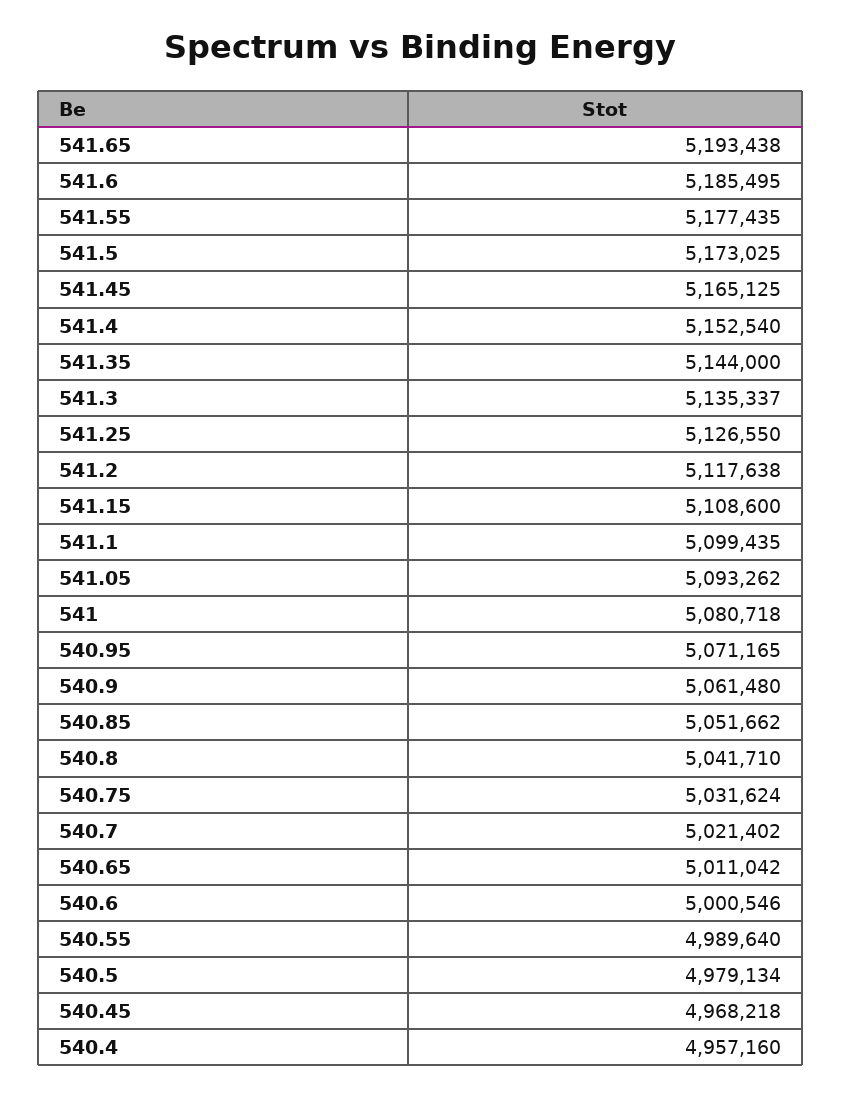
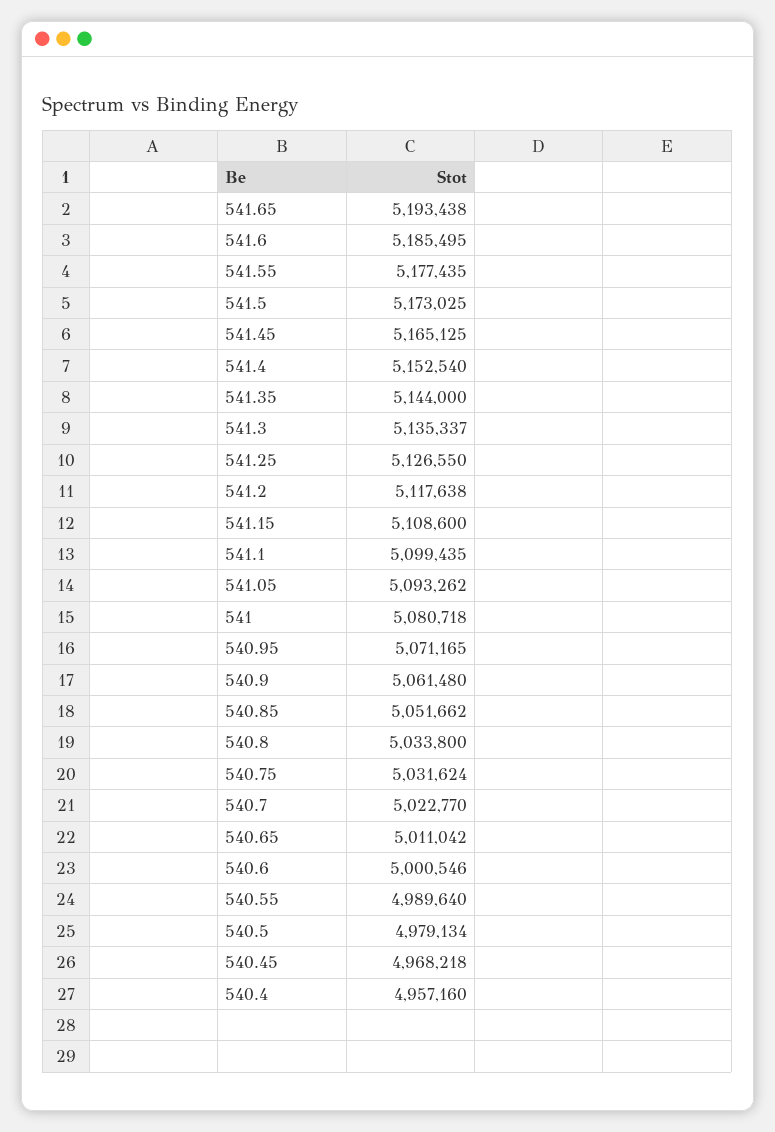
540.8: 5041710 -> 5033800
540.7: 5021402 -> 5022770

